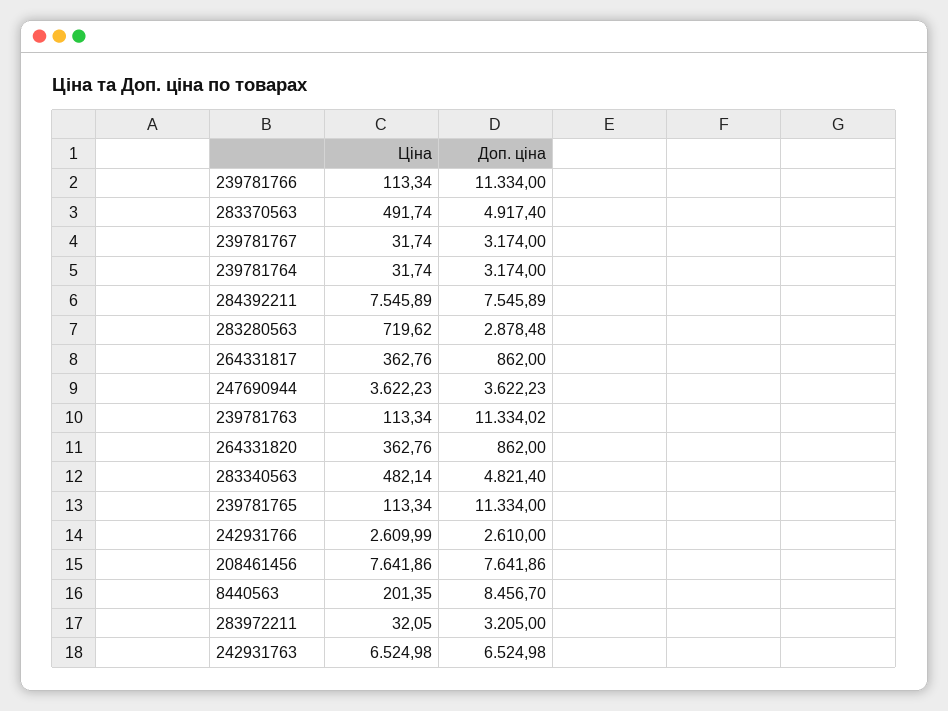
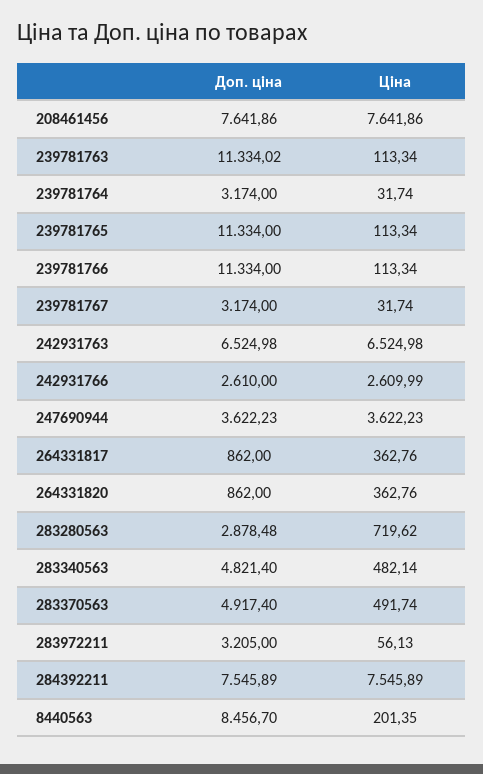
Ціна, 283972211: 32.05 -> 56.13

